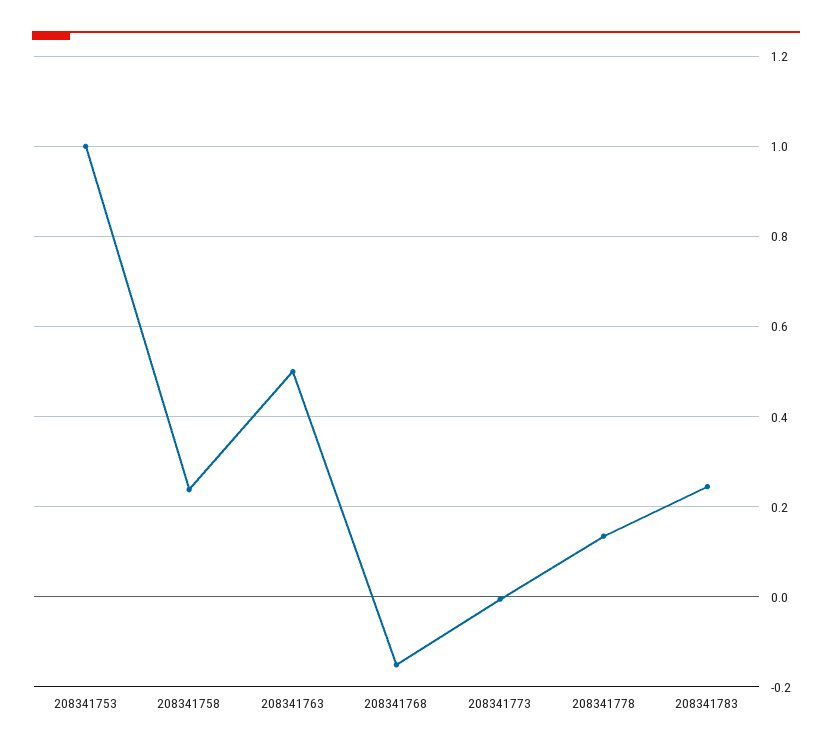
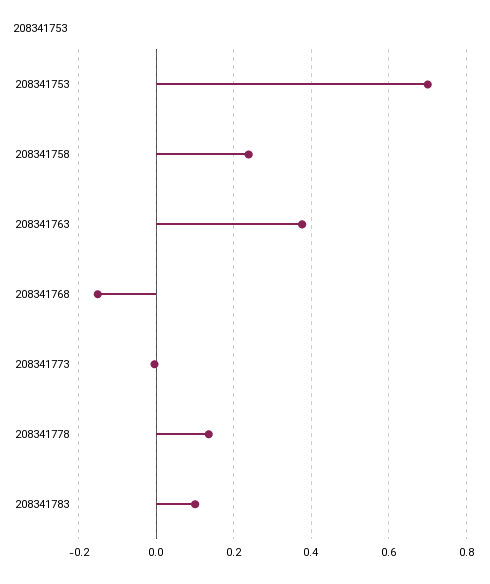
208341753: 1 -> 0.7
208341763: 0.5 -> 0.38
208341783: 0.24 -> 0.1

